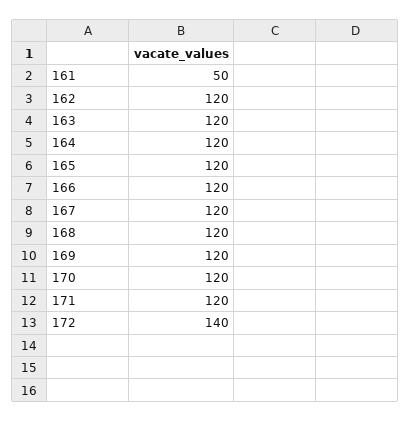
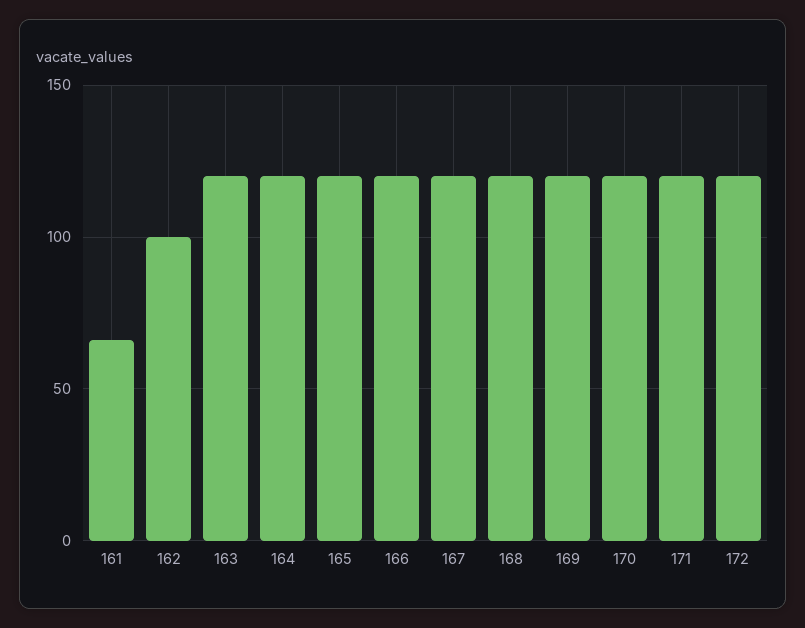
161: 50 -> 65
162: 120 -> 100
172: 140 -> 120

